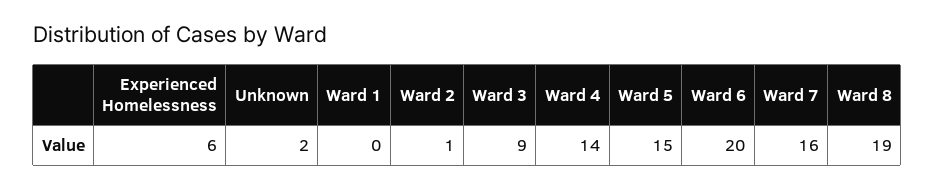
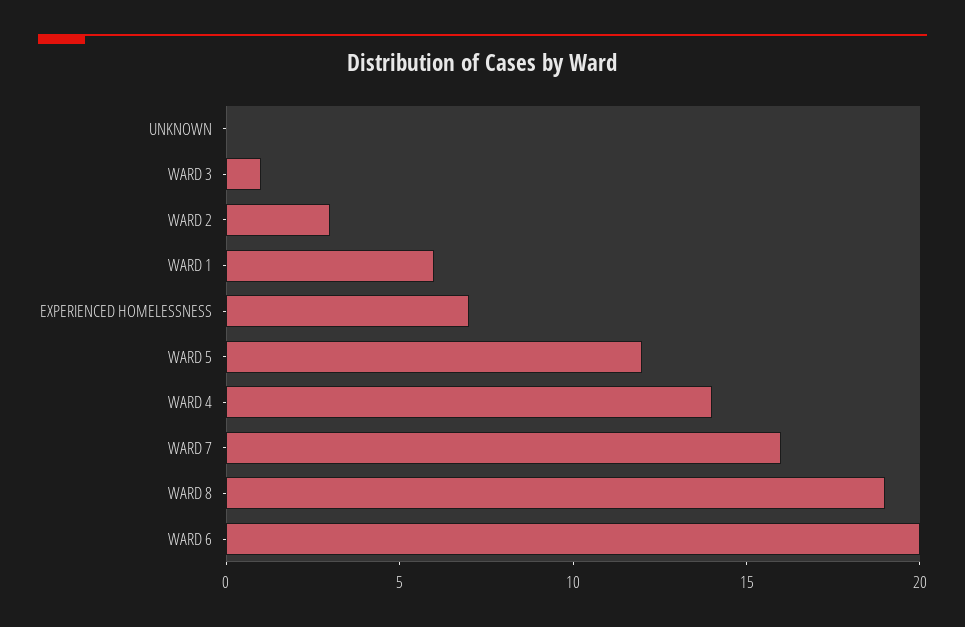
Experienced Homelessness: 6 -> 7
Unknown: 2 -> 0
Ward 1: 0 -> 6
Ward 2: 1 -> 3
Ward 3: 9 -> 1
Ward 5: 15 -> 12

